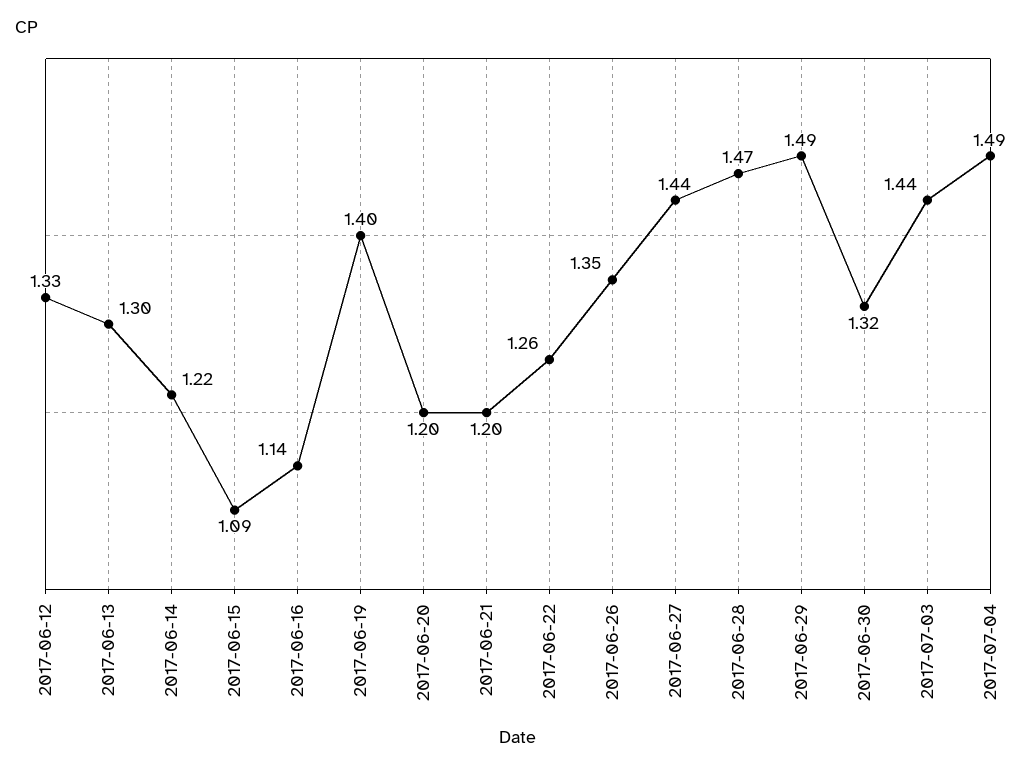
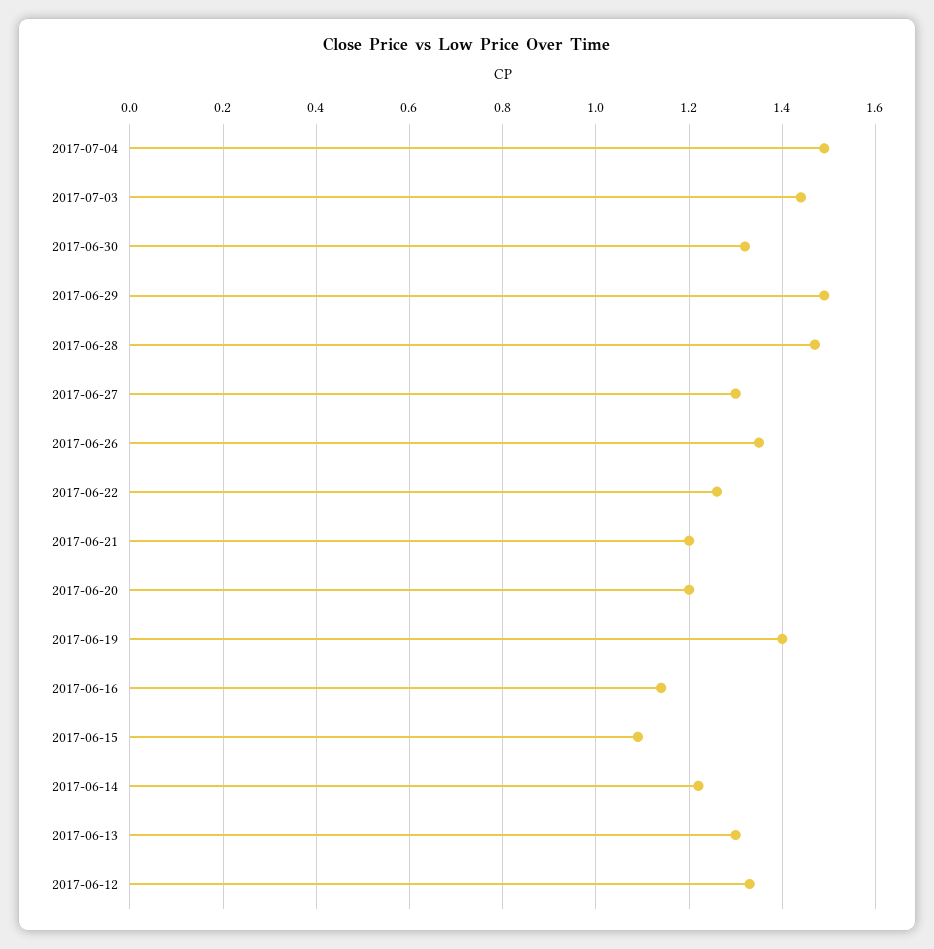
2017-06-27: 1.44 -> 1.3

